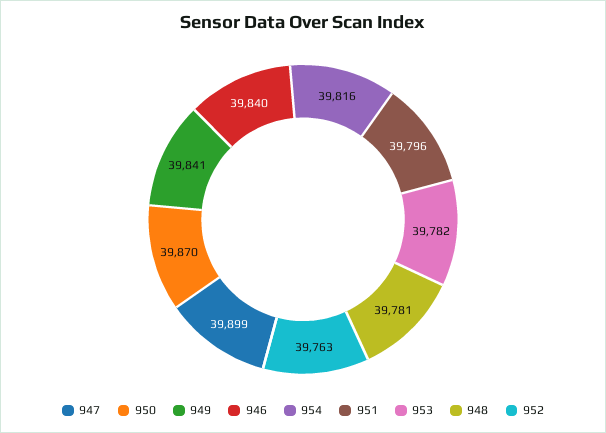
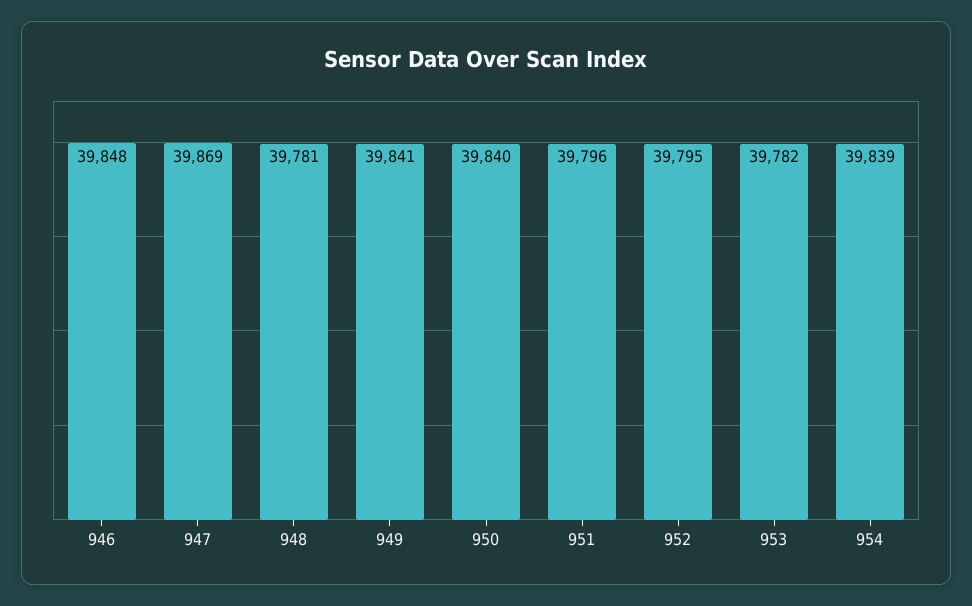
947: 39899 -> 39869
950: 39870 -> 39840
946: 39840 -> 39848
954: 39816 -> 39839
952: 39763 -> 39795

